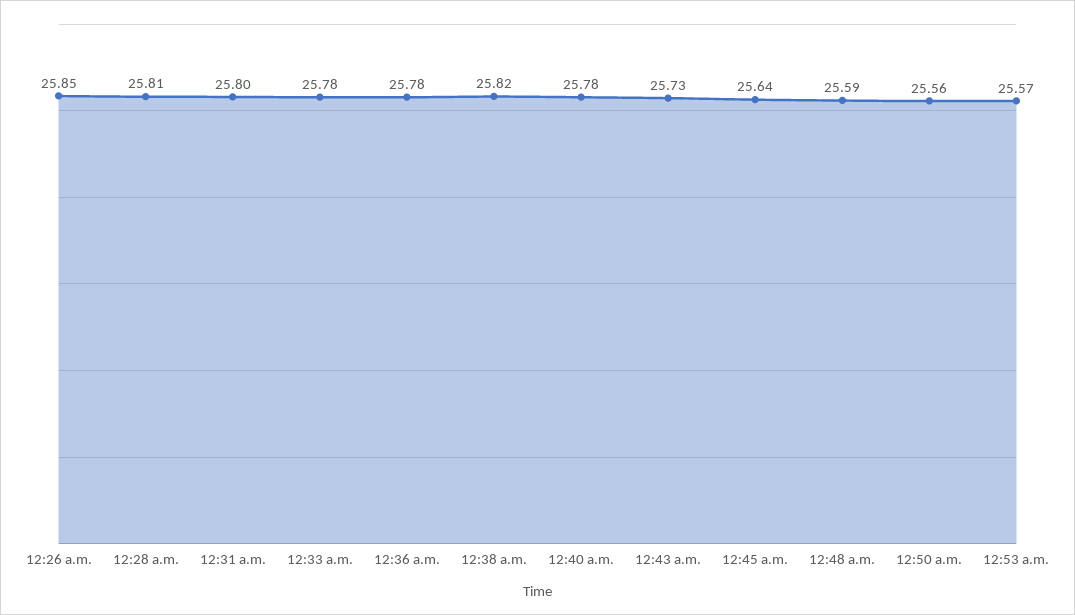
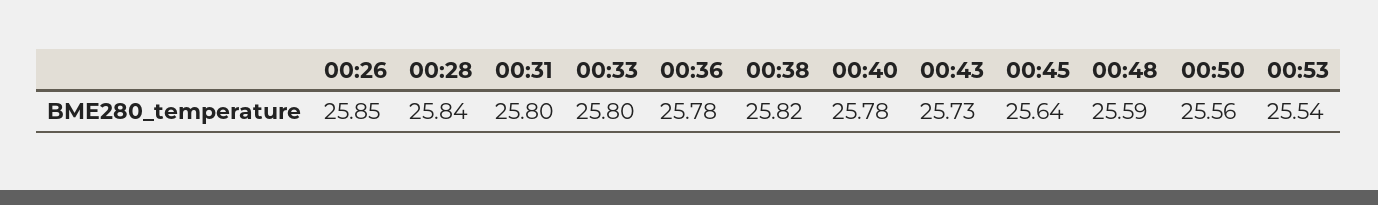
12:28 a.m.: 25.81 -> 25.84
12:33 a.m.: 25.78 -> 25.8
12:53 a.m.: 25.57 -> 25.54

